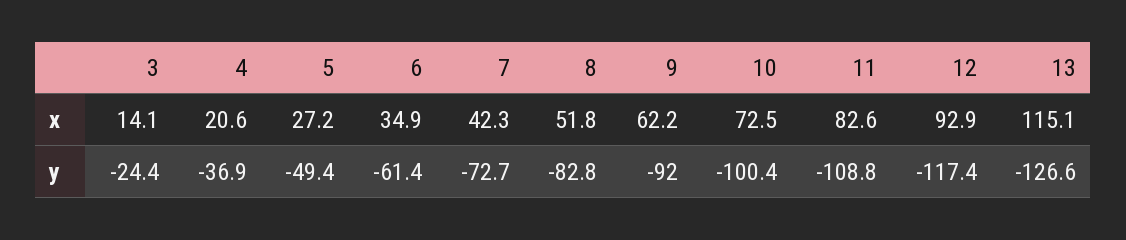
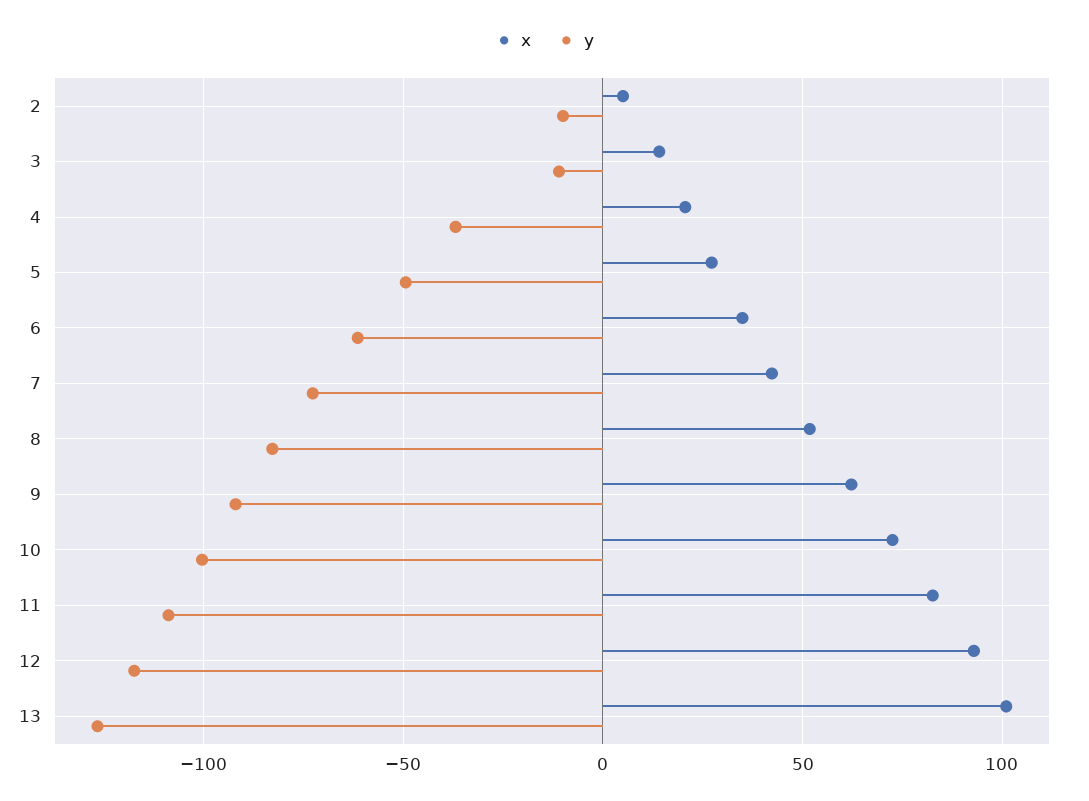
x, 13: 115.1 -> 100
y, 3: -24.4 -> -10
x, 2: none -> 5
y, 2: none -> -10

